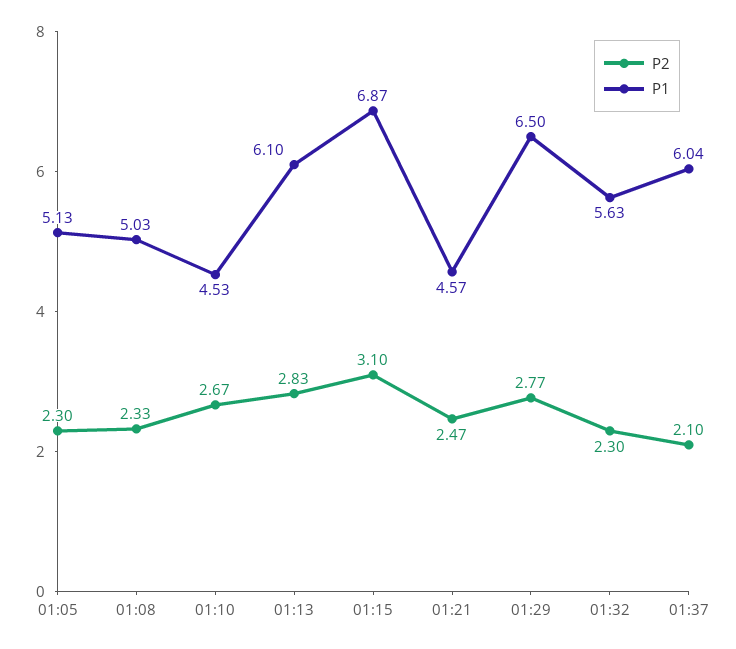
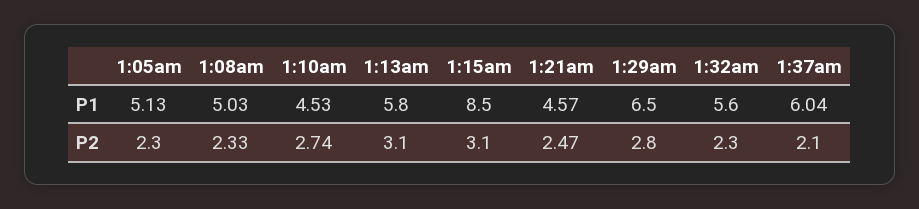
P2, 01:10: 2.67 -> 2.74
P2, 01:13: 2.83 -> 3.1
P1, 01:13: 6.1 -> 5.8
P1, 01:15: 6.87 -> 8.5
P2, 01:29: 2.77 -> 2.8
P1, 01:32: 5.63 -> 5.6

